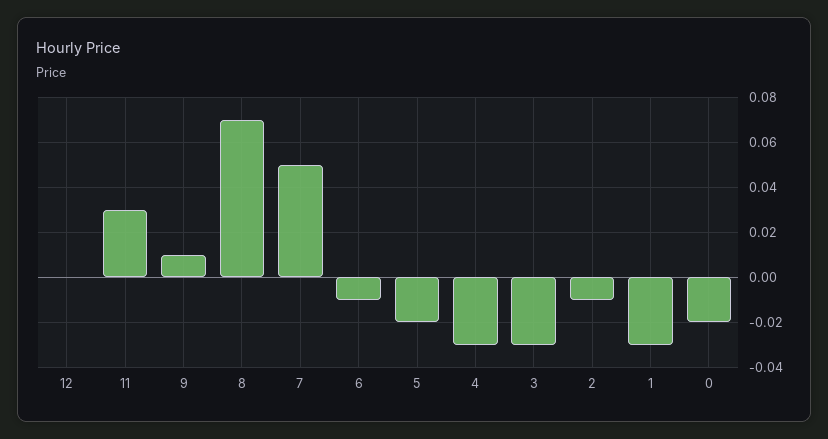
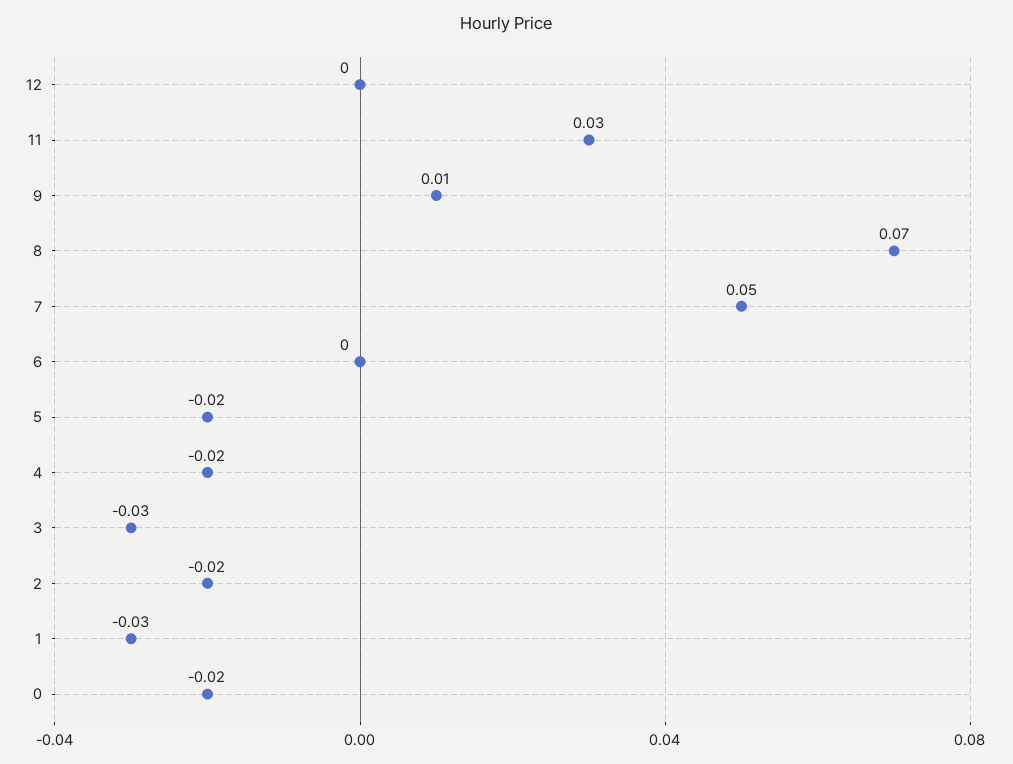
6: -0.01 -> 0
4: -0.03 -> -0.02
2: -0.01 -> -0.02

